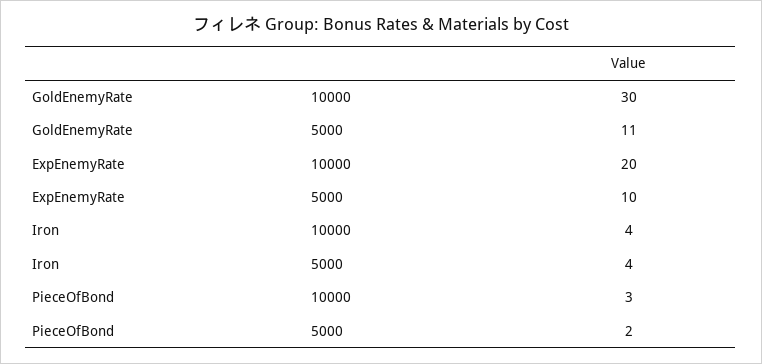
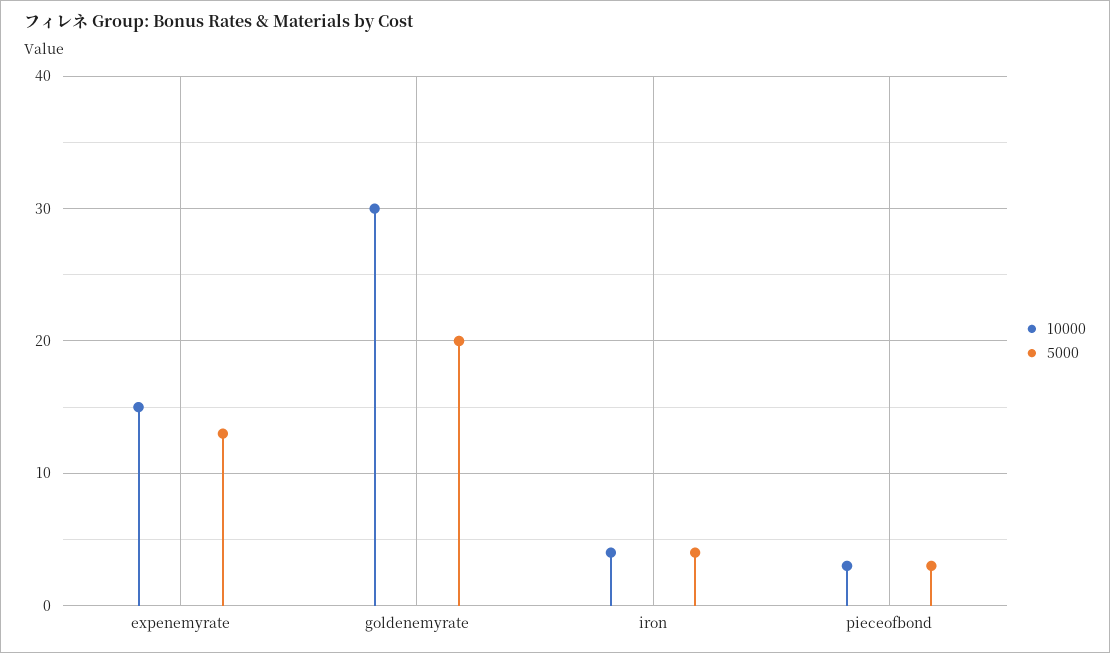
5000, GoldEnemyRate: 11 -> 20
10000, ExpEnemyRate: 20 -> 15
5000, ExpEnemyRate: 10 -> 13
5000, PieceOfBond: 2 -> 3

